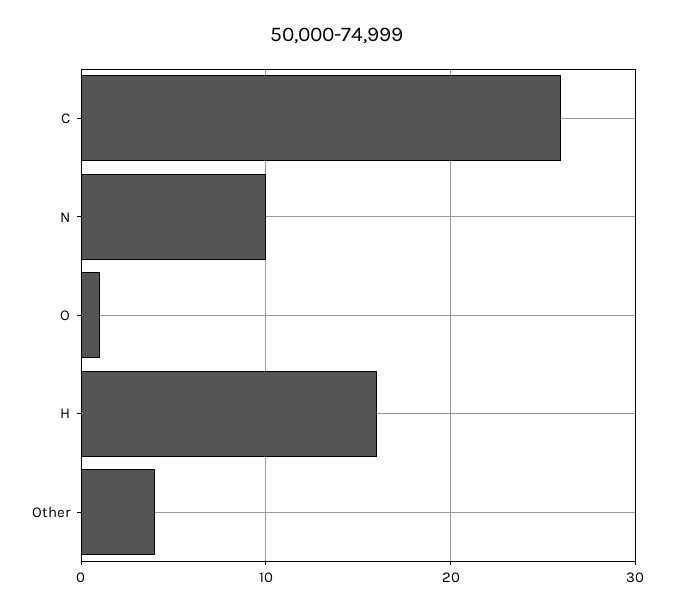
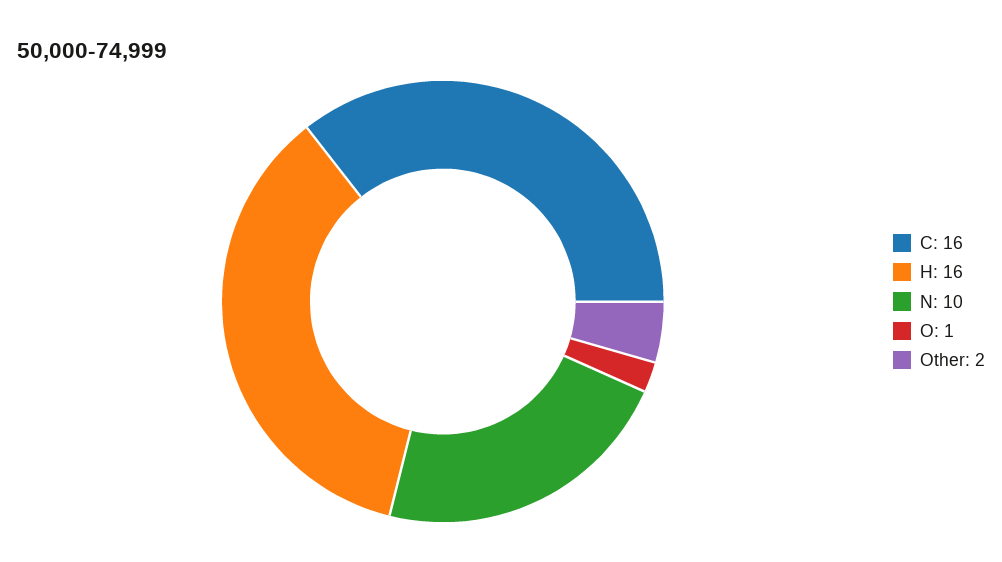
C: 26 -> 16
Other: 4 -> 2

